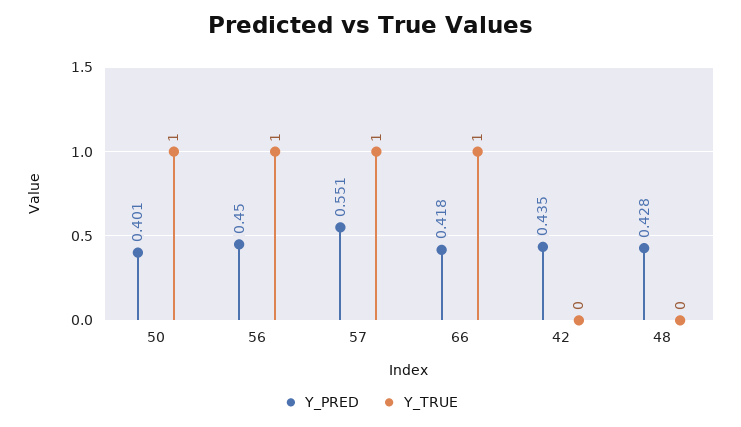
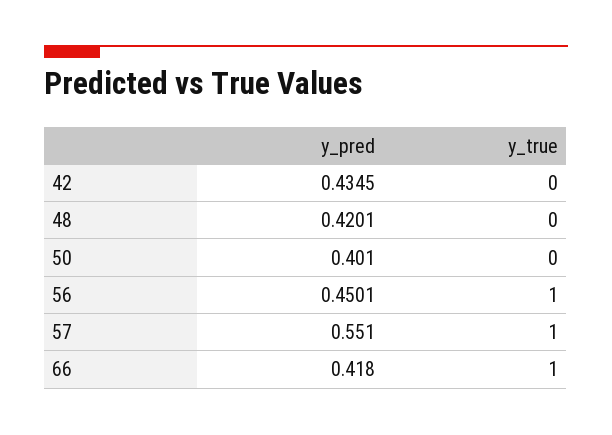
Y_TRUE, 50: 1 -> 0
Y_PRED, 48: 0.428 -> 0.4201

